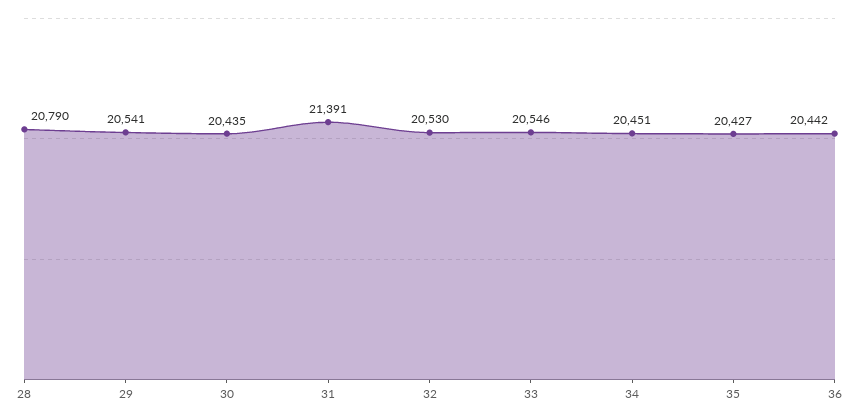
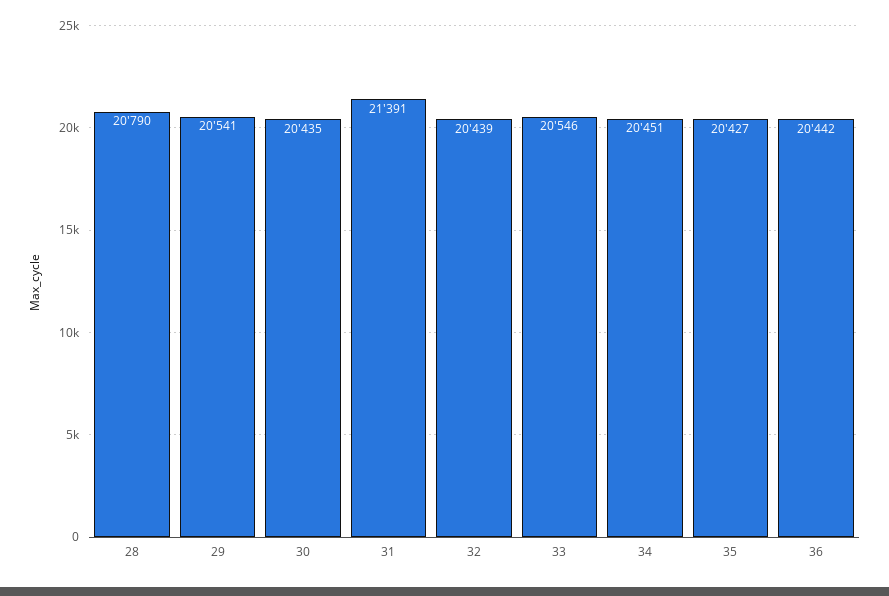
32: 20530 -> 20439

